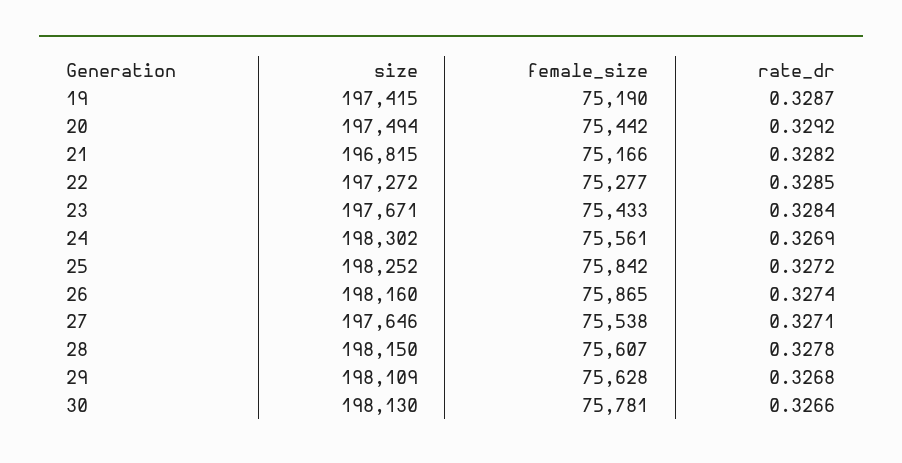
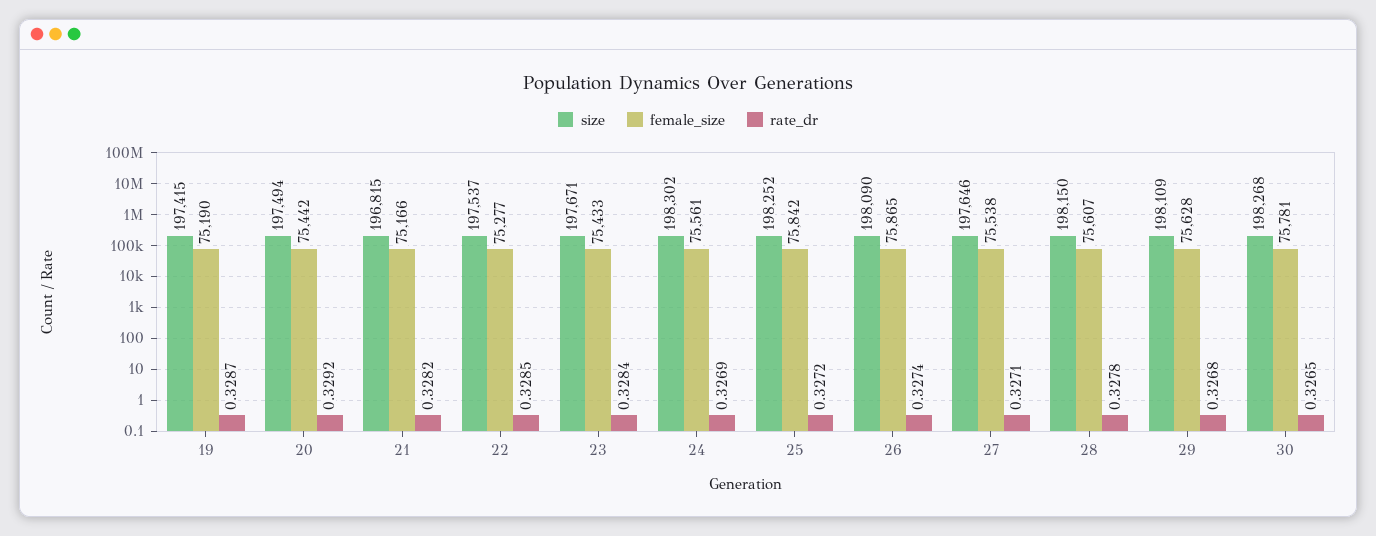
size, 22: 197272 -> 197537
size, 26: 198160 -> 198090
size, 30: 198130 -> 198268
rate_dr, 30: 0.3266 -> 0.3265

